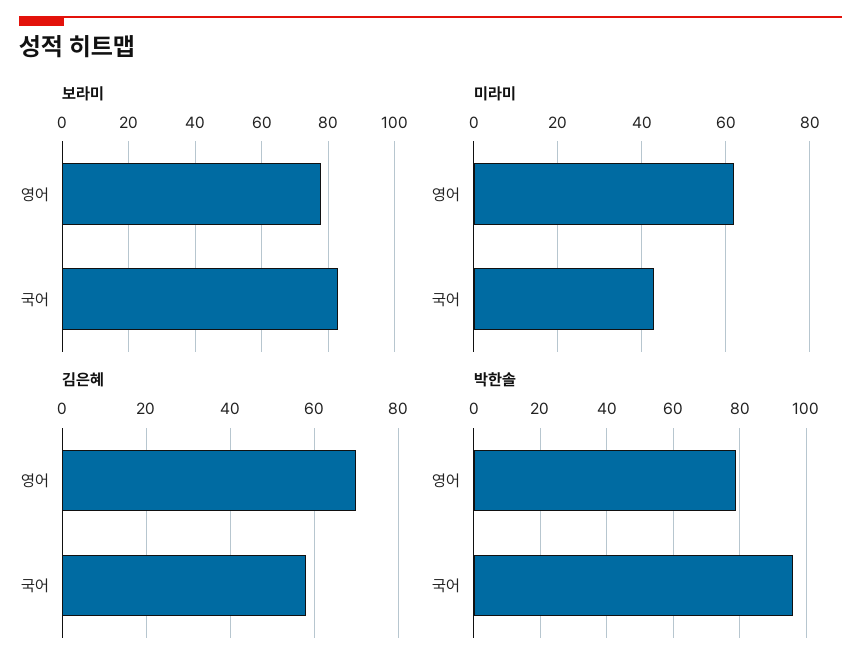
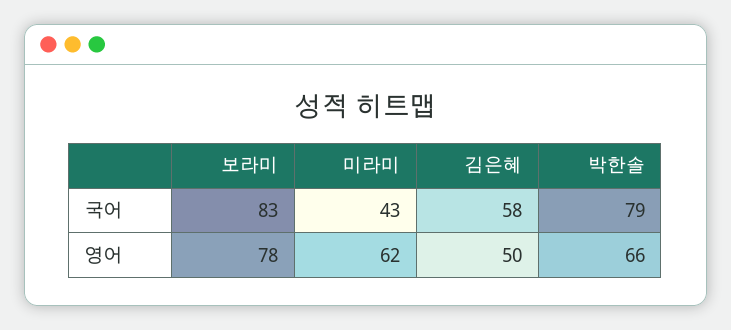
김은혜, 영어: 70 -> 50
박한솔, 영어: 80 -> 66
박한솔, 국어: 95 -> 79

